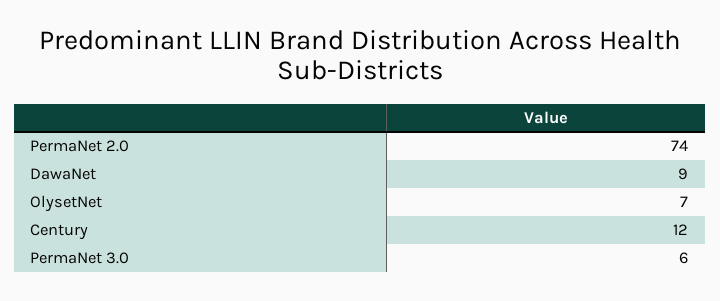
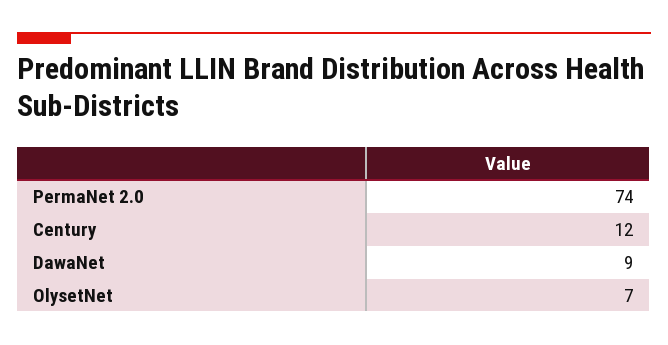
PermaNet 3.0: 6 -> none

